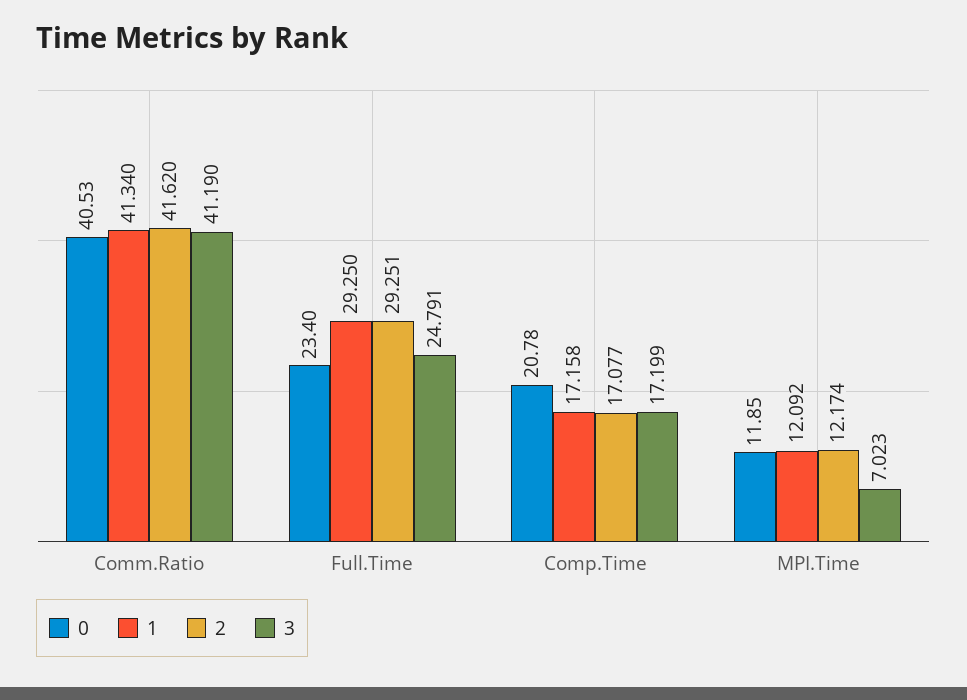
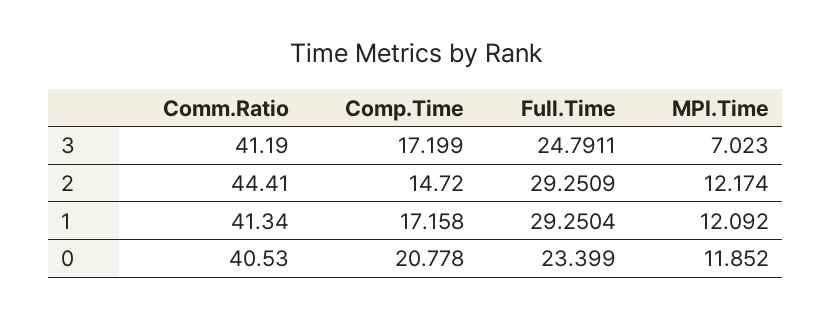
2, Comm.Ratio: 41.62 -> 44.41
2, Comp.Time: 17.077 -> 14.72

